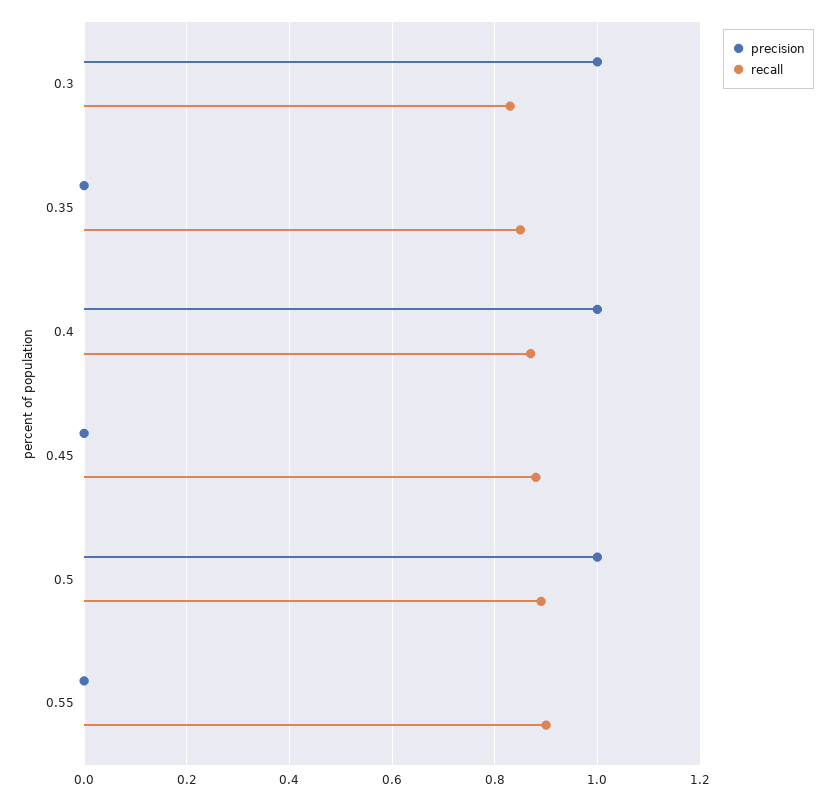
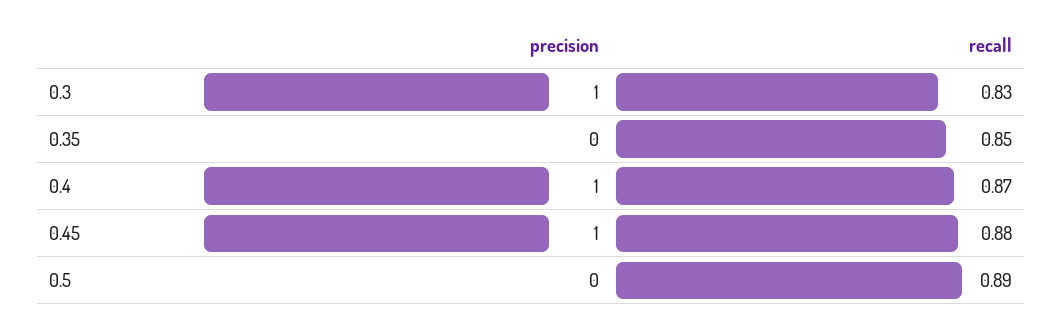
precision, 0.45: 0 -> 1
precision, 0.5: 1 -> 0
precision, 0.55: 0 -> none
recall, 0.55: 0.9 -> none

